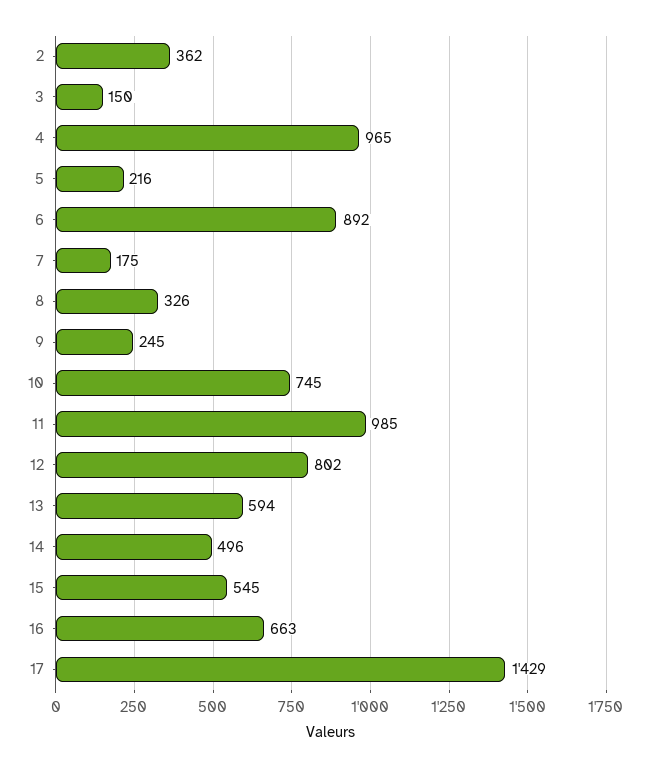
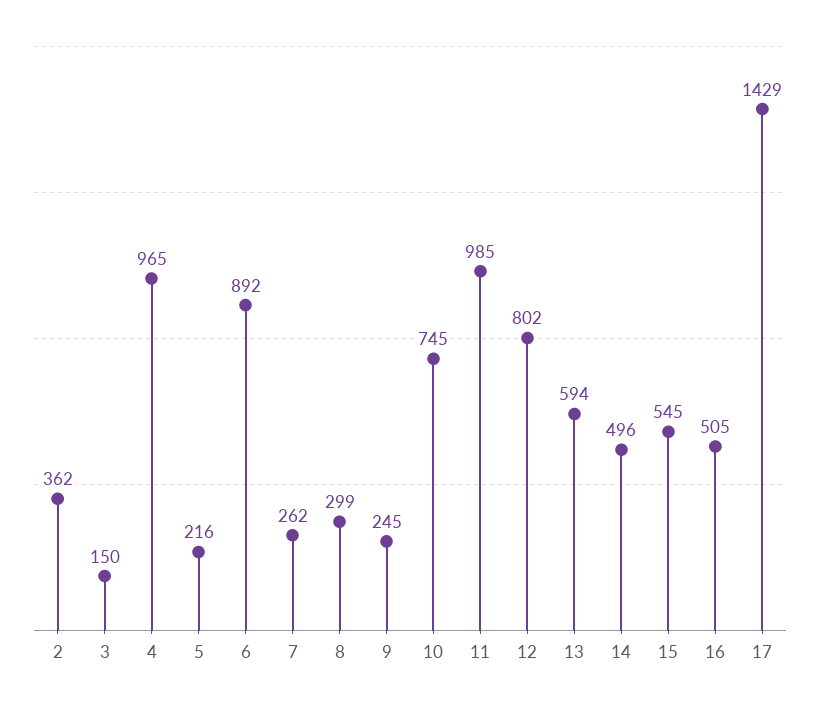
7: 175 -> 262
8: 326 -> 299
16: 663 -> 505

